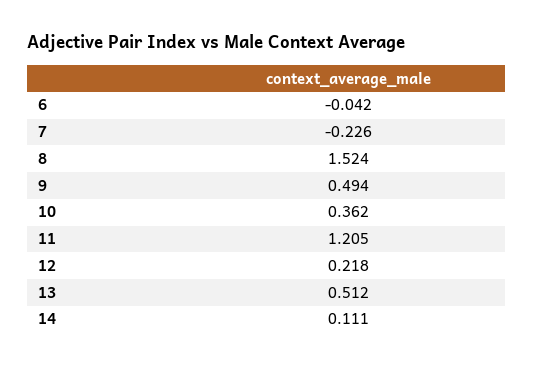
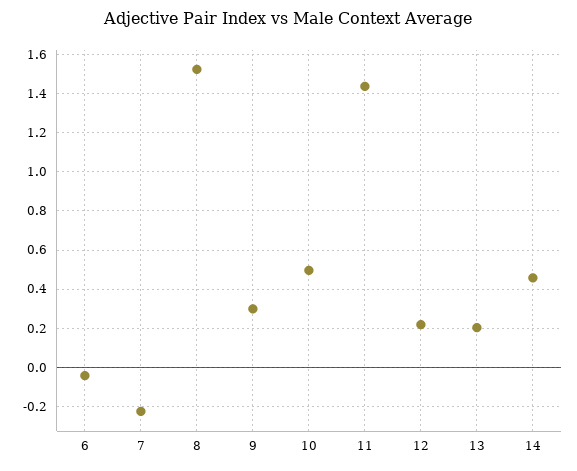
9: 0.494 -> 0.3
10: 0.362 -> 0.5
11: 1.205 -> 1.45
13: 0.512 -> 0.2
14: 0.111 -> 0.45

